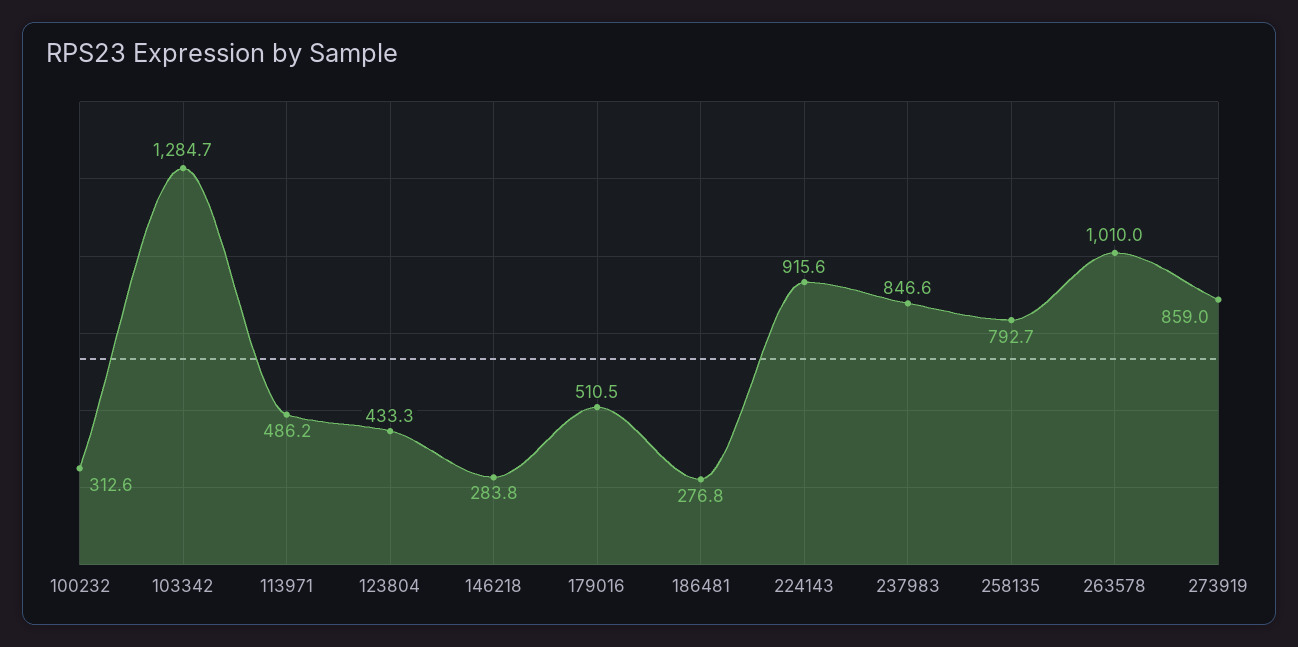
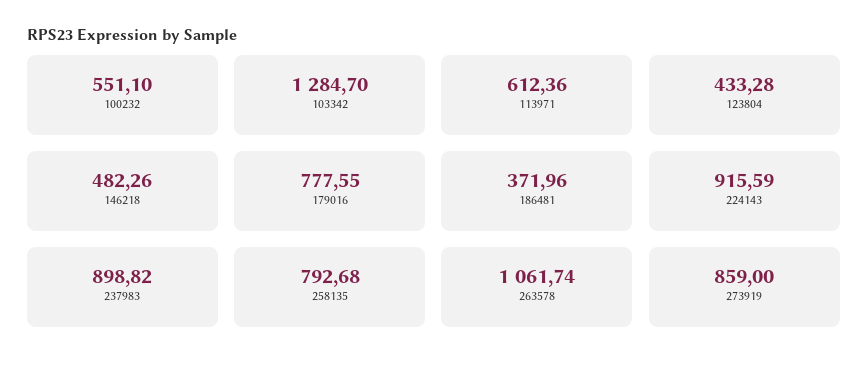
100232: 312.6 -> 551.1
113971: 486.2 -> 612.36
146218: 283.8 -> 482.26
179016: 510.5 -> 777.55
186481: 276.8 -> 371.96
237983: 846.6 -> 898.82
263578: 1010 -> 1061.74

